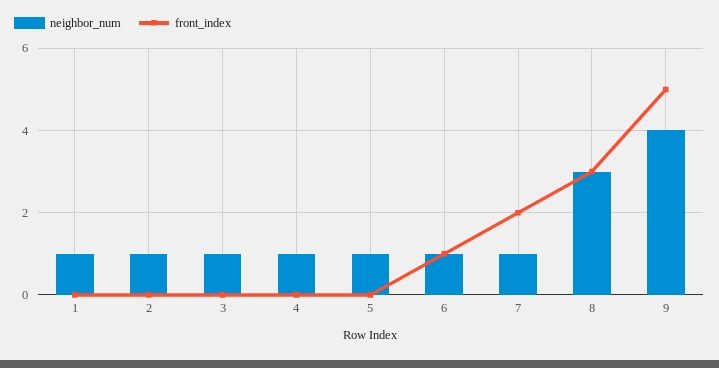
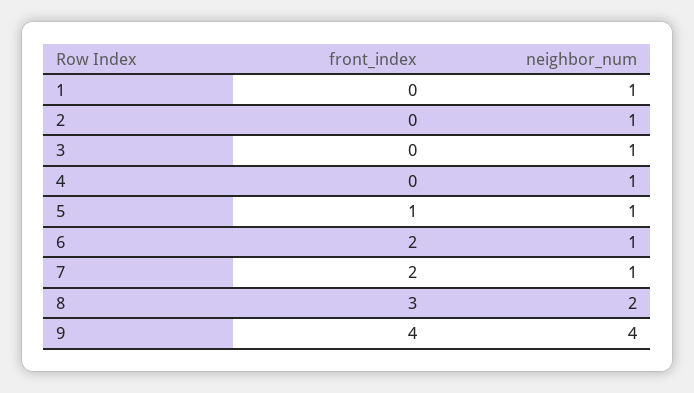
front_index, 5: 0 -> 1
front_index, 6: 1 -> 2
neighbor_num, 8: 3 -> 2
front_index, 9: 5 -> 4

